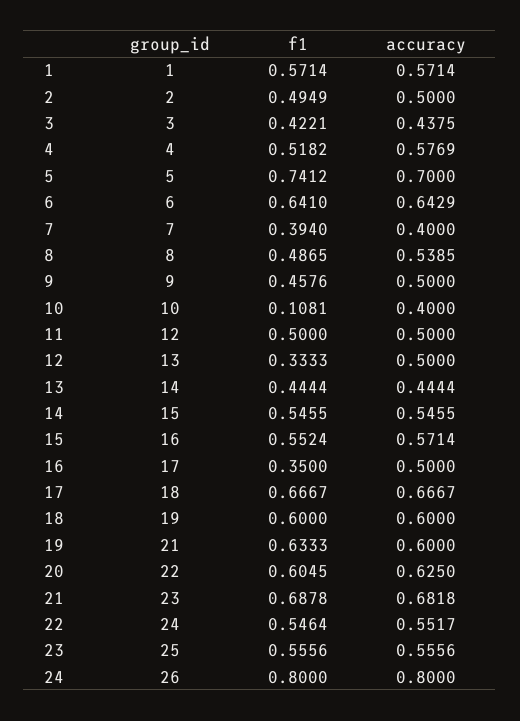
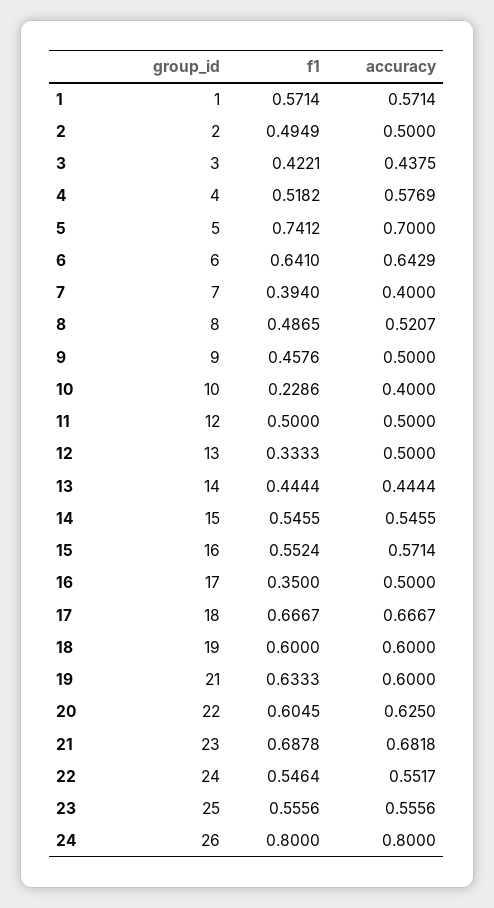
accuracy, 8: 0.5385 -> 0.5207
f1, 10: 0.1081 -> 0.2286

